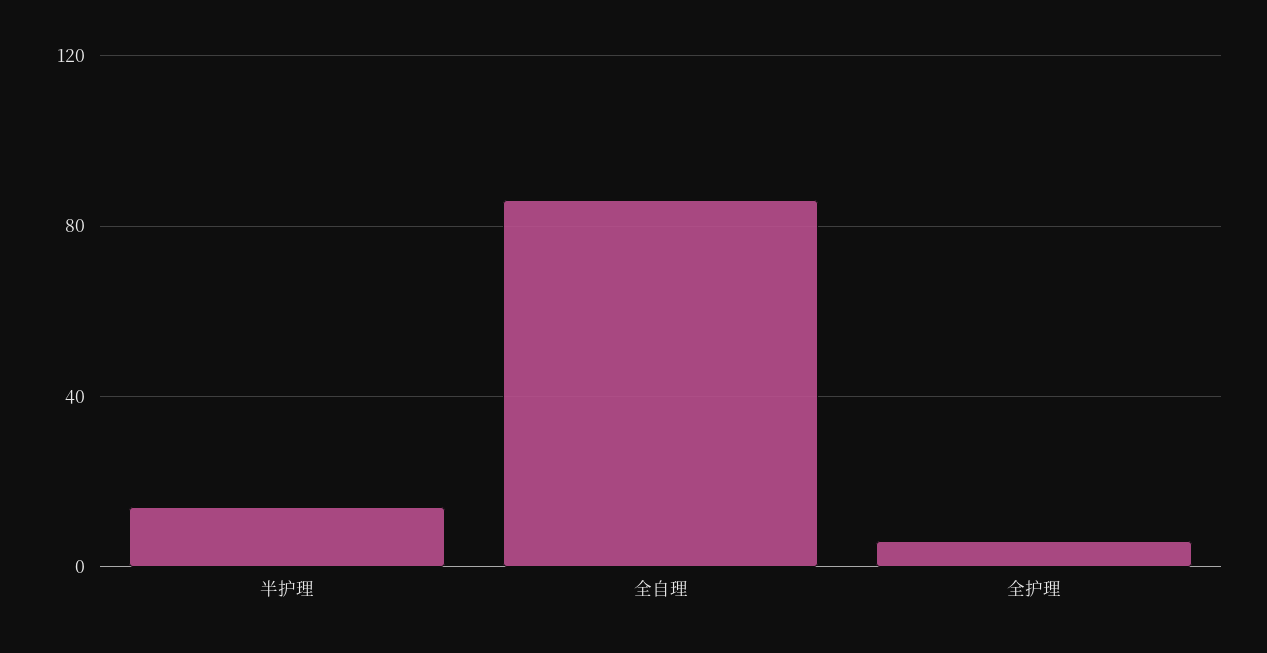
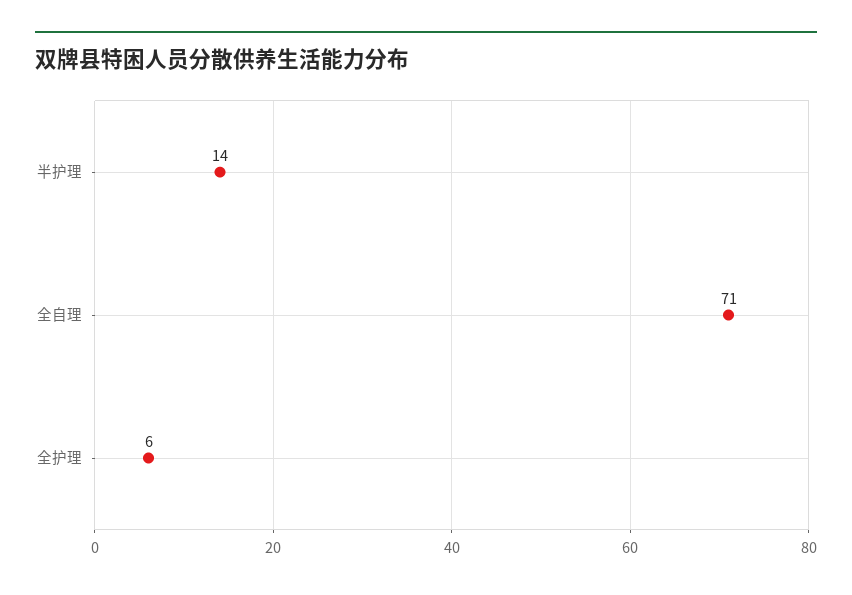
全自理: 85 -> 71

